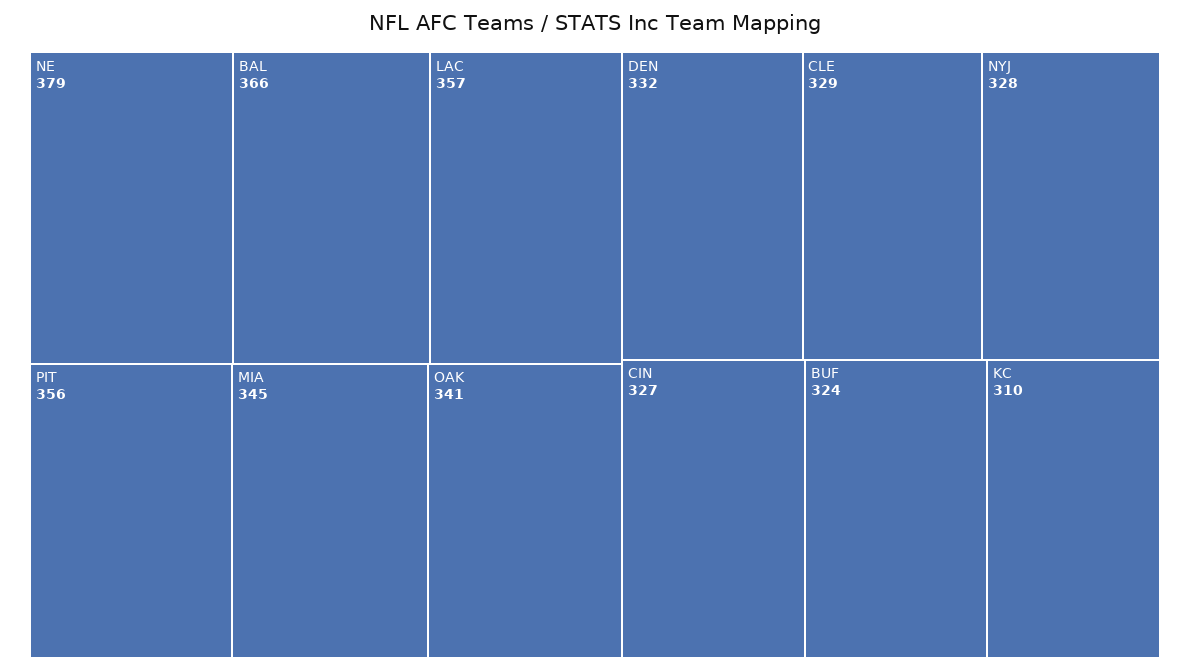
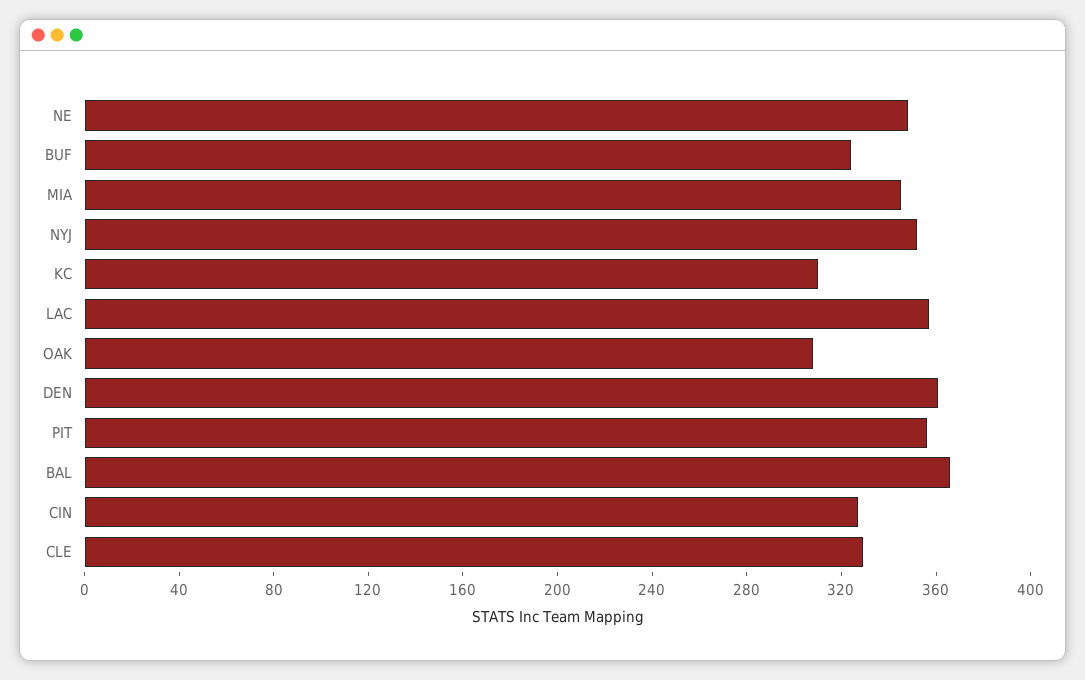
NE: 379 -> 350
OAK: 341 -> 310
DEN: 332 -> 360
NYJ: 328 -> 350

